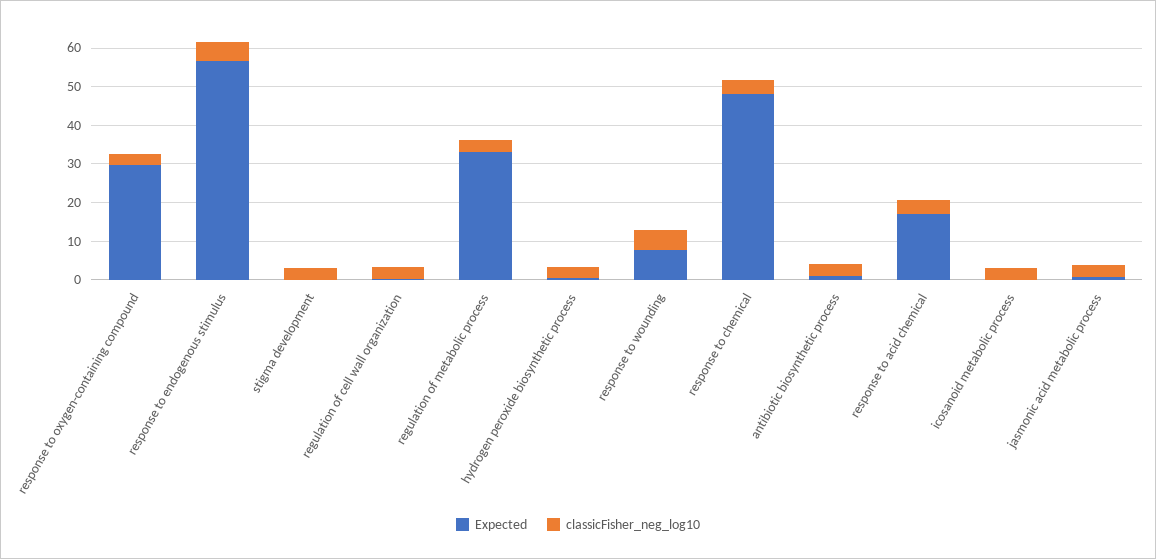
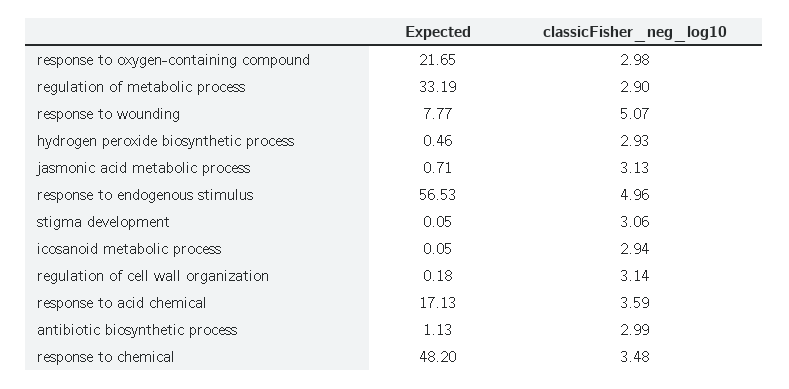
Expected, response to oxygen-containing compound: 30 -> 21.65

